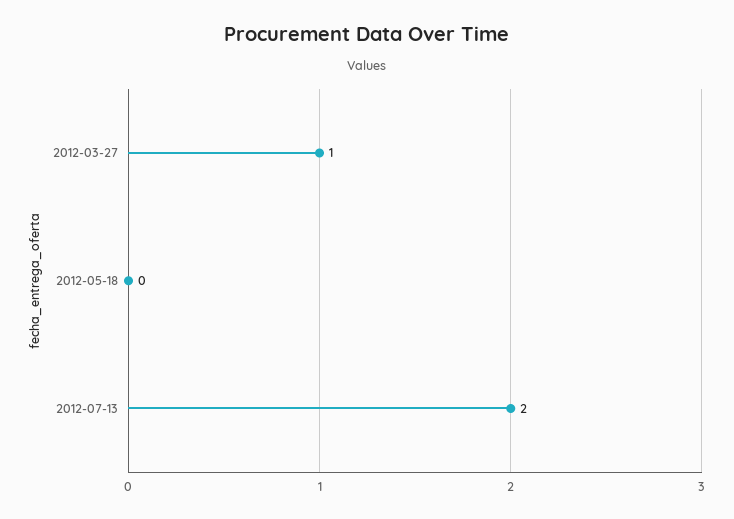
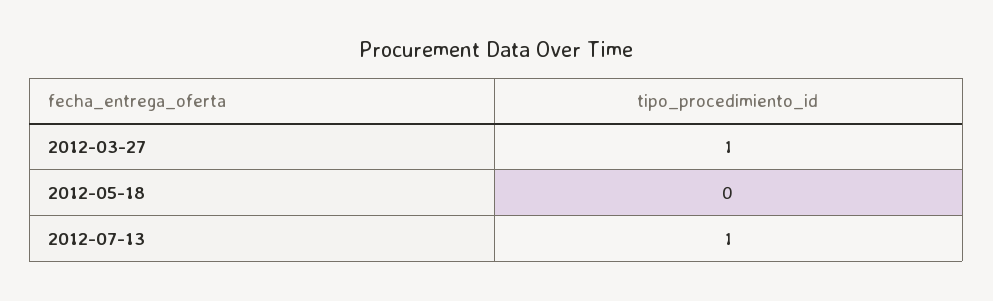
2012-07-13: 2 -> 1

